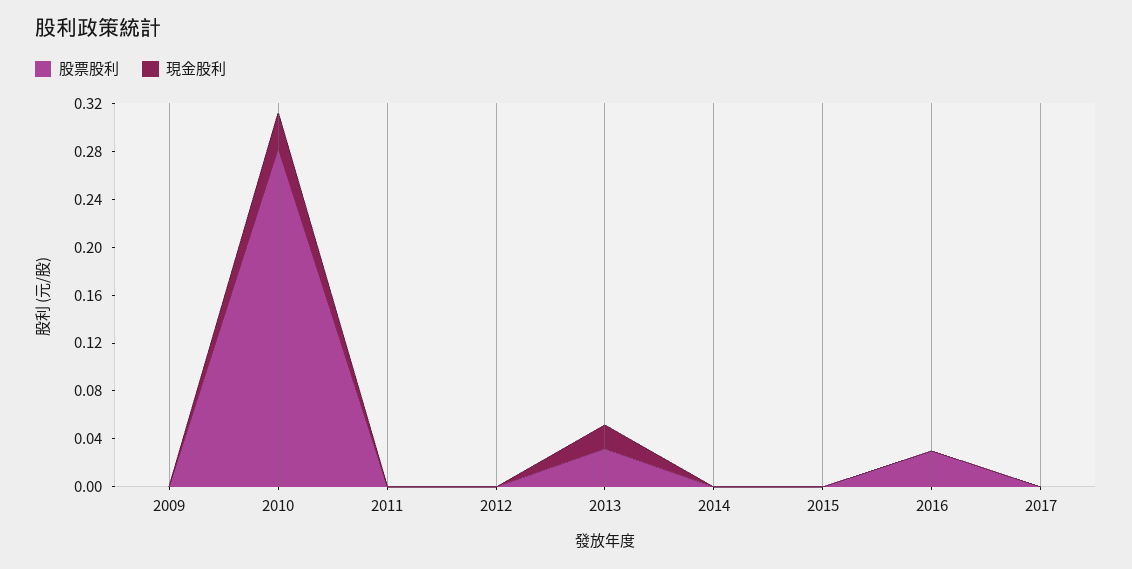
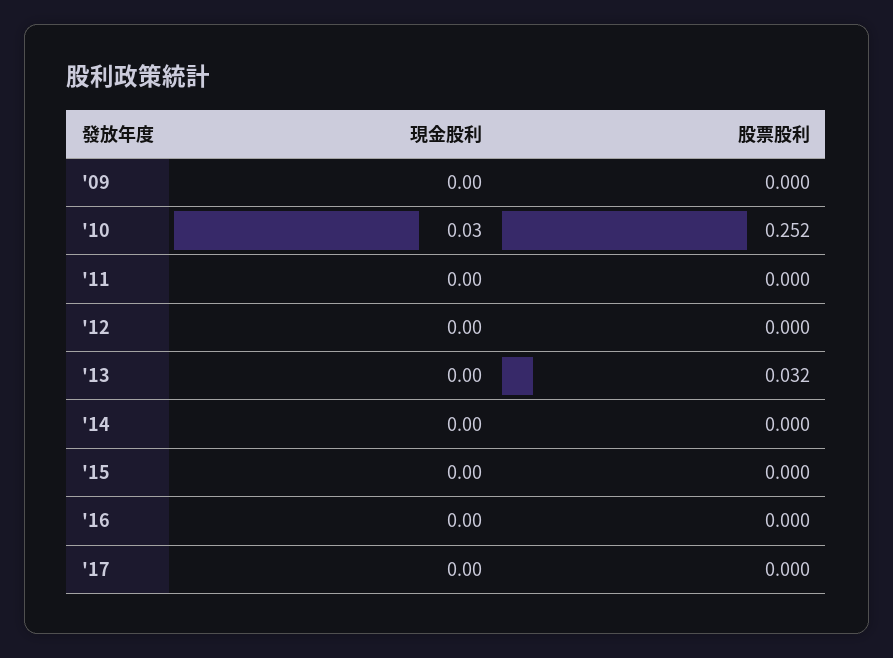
股票股利, 2010: 0.28 -> 0.252
現金股利, 2013: 0.02 -> 0
股票股利, 2016: 0.03 -> 0

